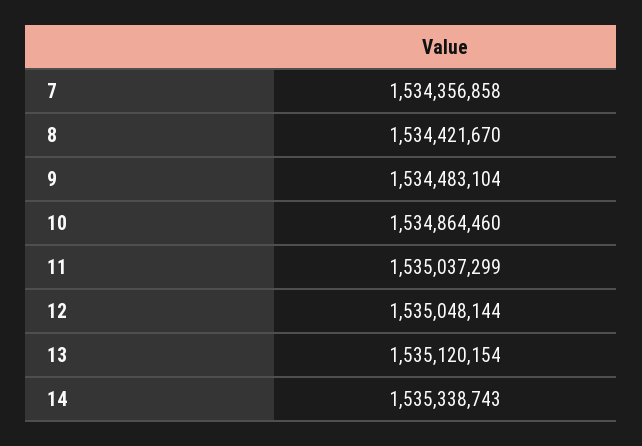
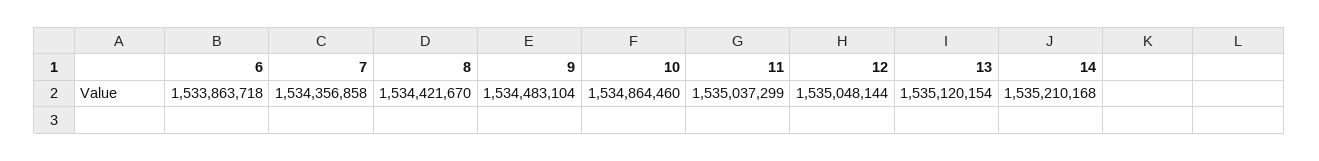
14: 1535338743 -> 1535210168
6: none -> 1533863718

